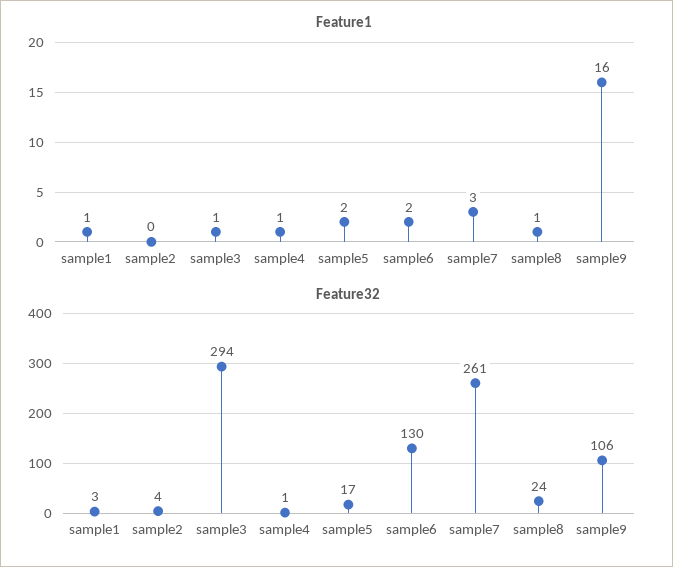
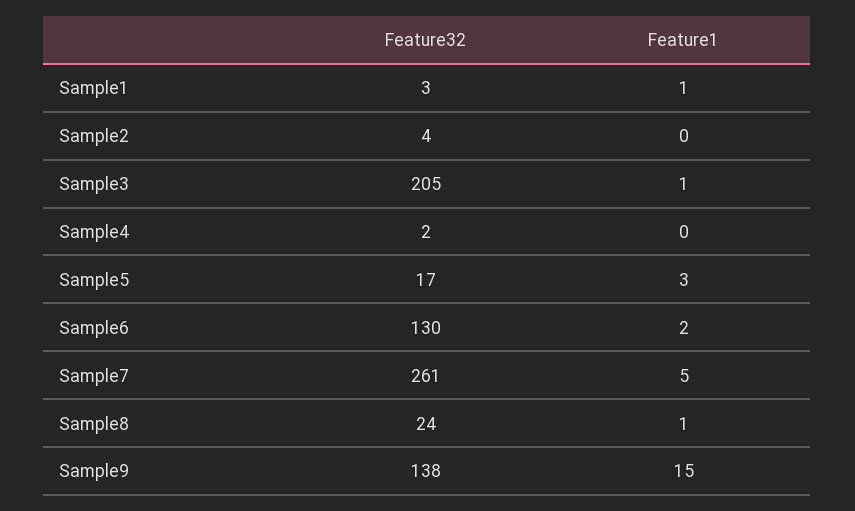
Feature1, sample4: 1 -> 0
Feature1, sample5: 2 -> 3
Feature1, sample7: 3 -> 5
Feature1, sample9: 16 -> 15
Feature32, sample3: 294 -> 205
Feature32, sample4: 1 -> 2
Feature32, sample9: 106 -> 138

